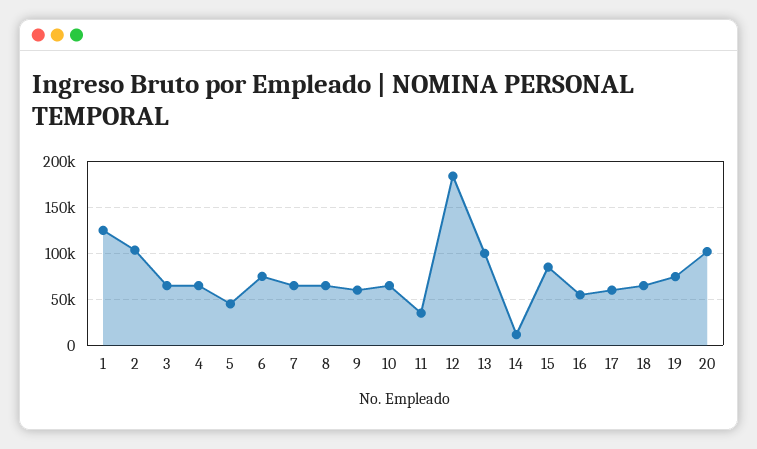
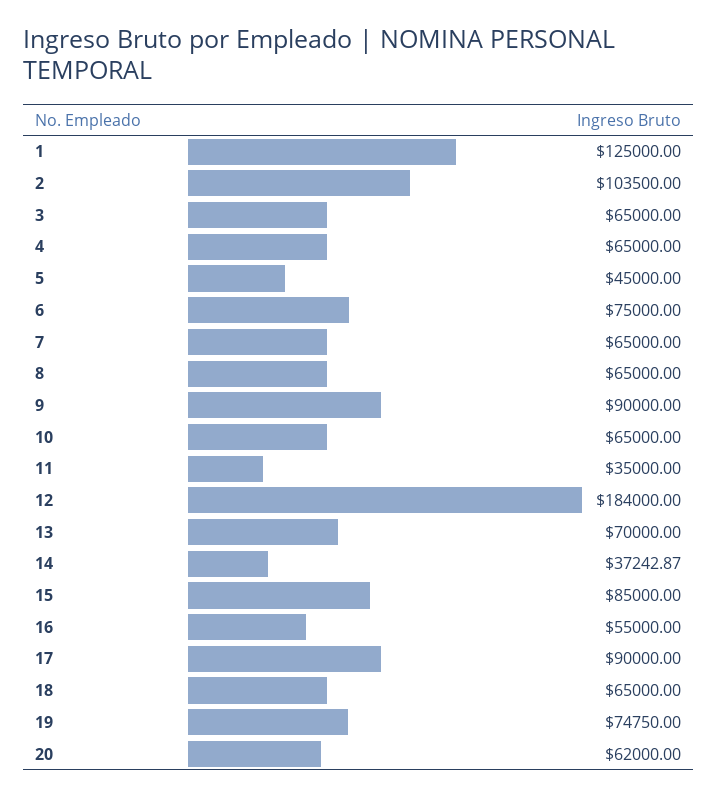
9: 60000 -> 90000
13: 100000 -> 70000
14: 10000 -> 37242.87
17: 60000 -> 90000
20: 100000 -> 62000

